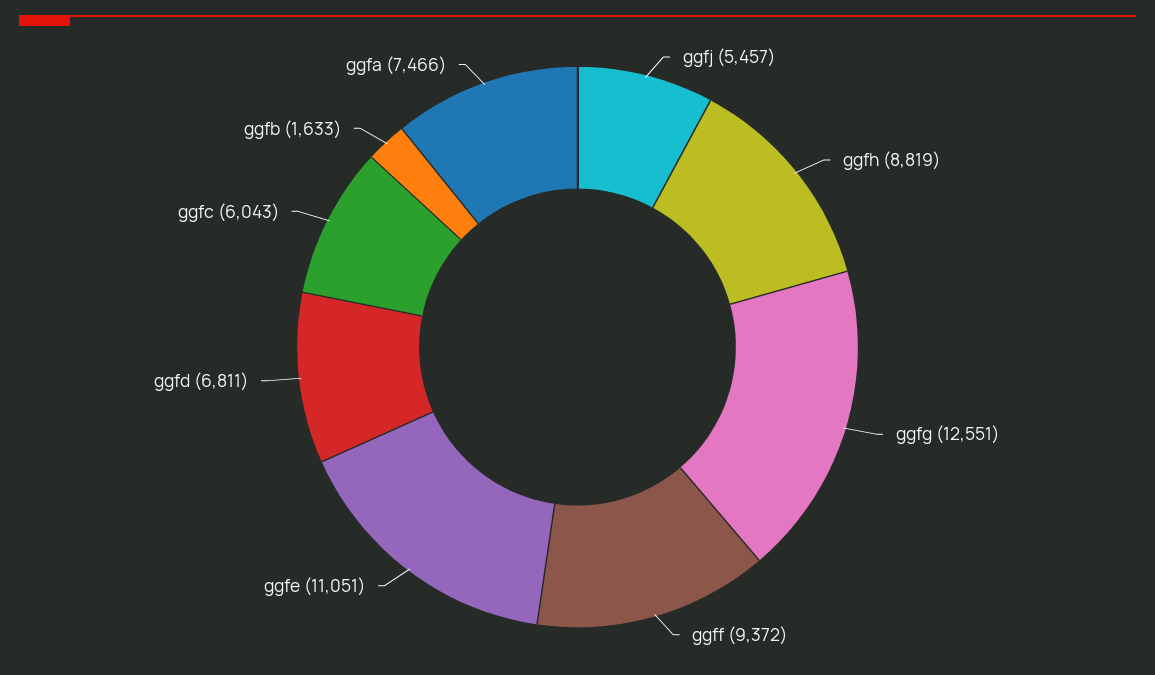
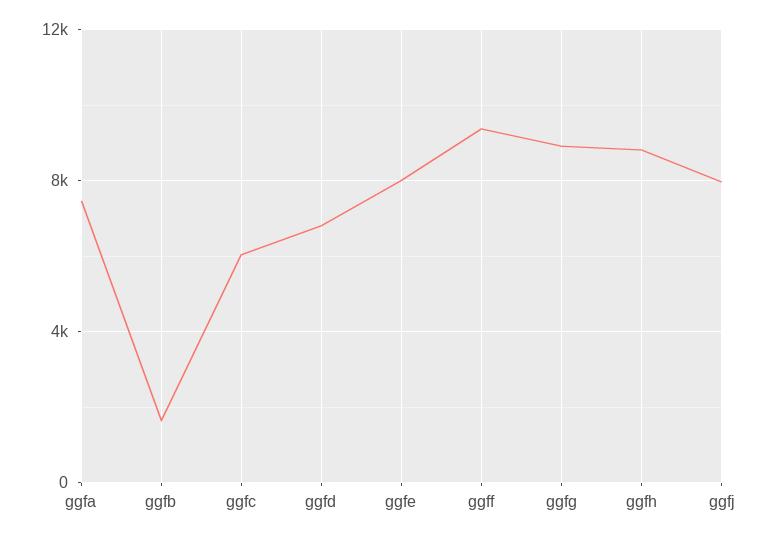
ggfj: 5457 -> 8000
ggfg: 12551 -> 9000
ggfe: 11051 -> 8000

